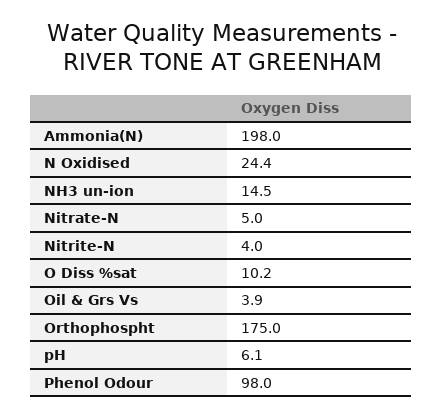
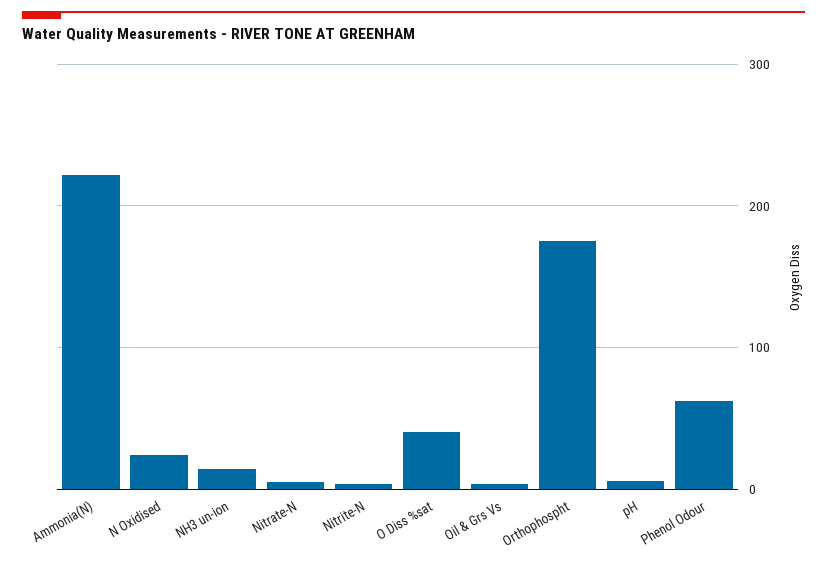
Ammonia(N): 198 -> 220
O Diss %sat: 10.2 -> 40
Phenol Odour: 98 -> 60

